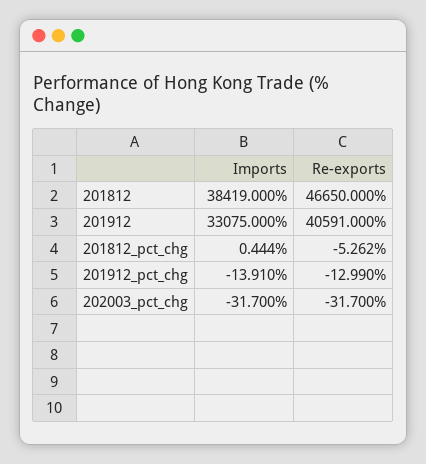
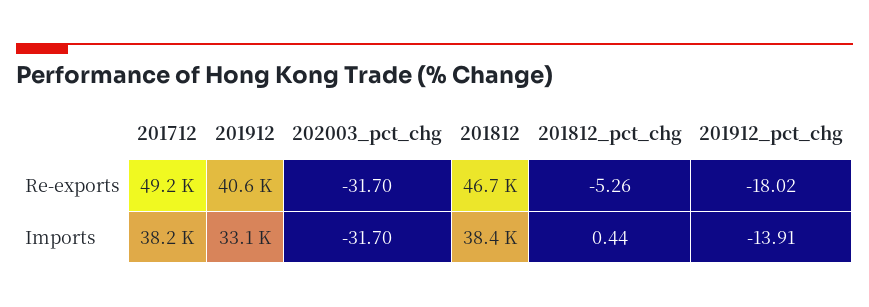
Re-exports, 201912_pct_chg: -12.99 -> -18.02
Re-exports, 201712: none -> 49200
Imports, 201712: none -> 38200

